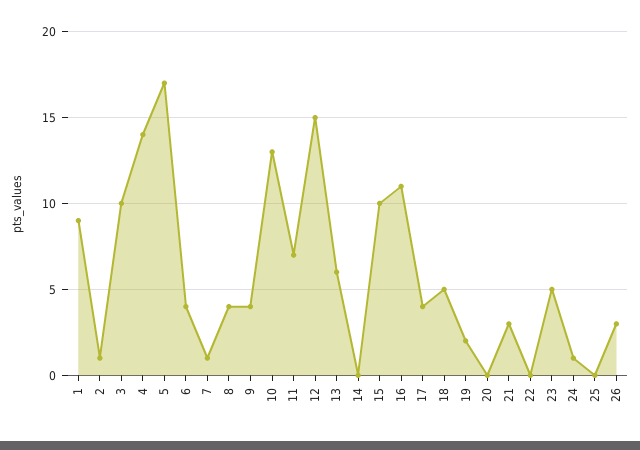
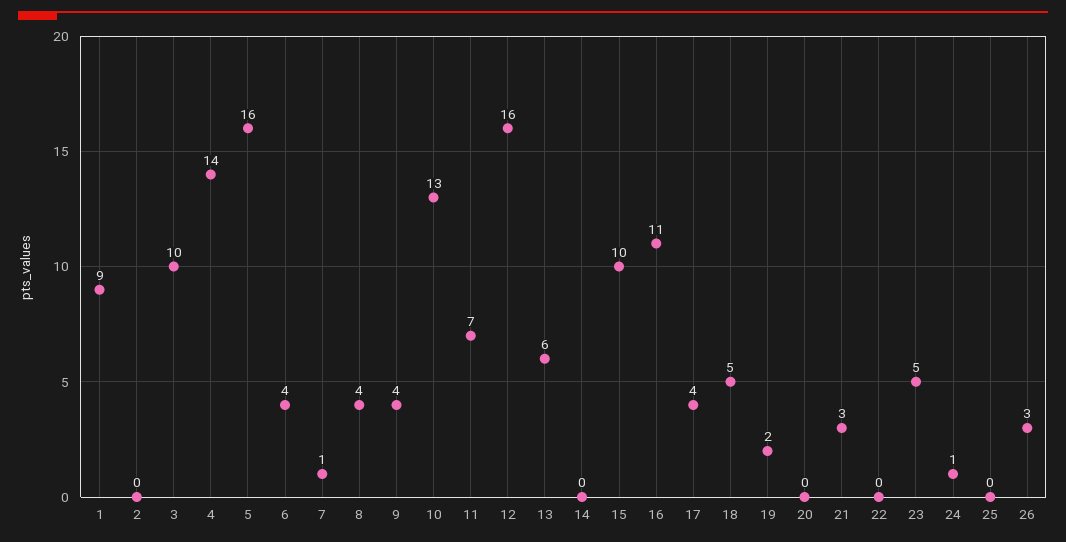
2: 1 -> 0
5: 17 -> 16
12: 15 -> 16

